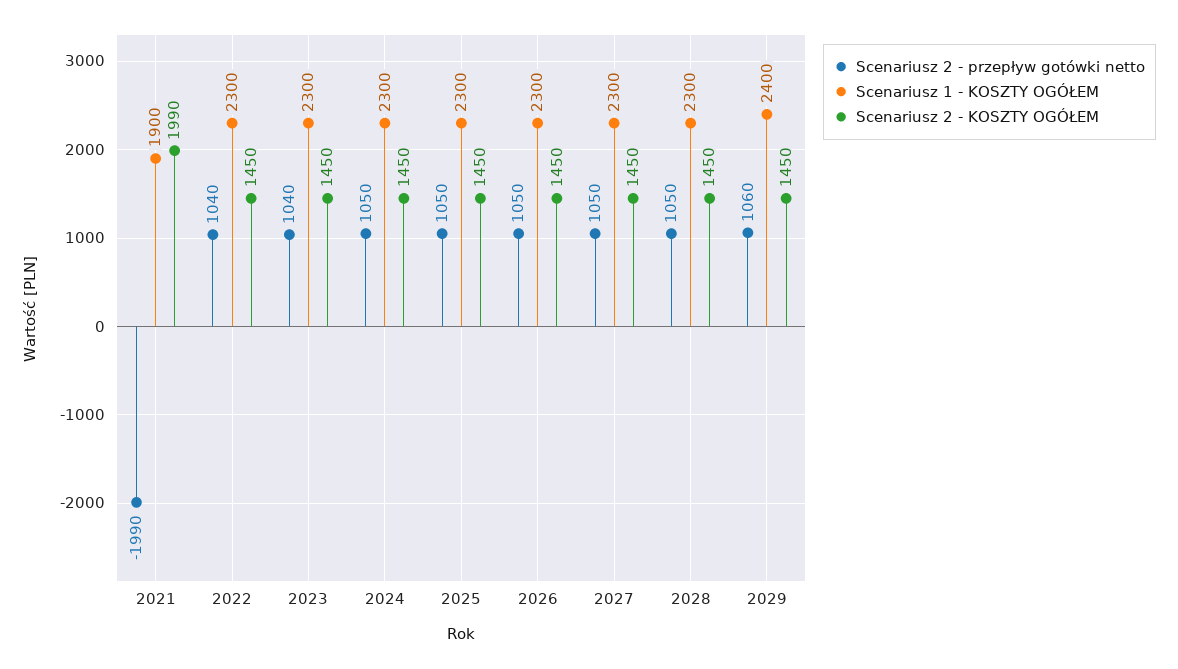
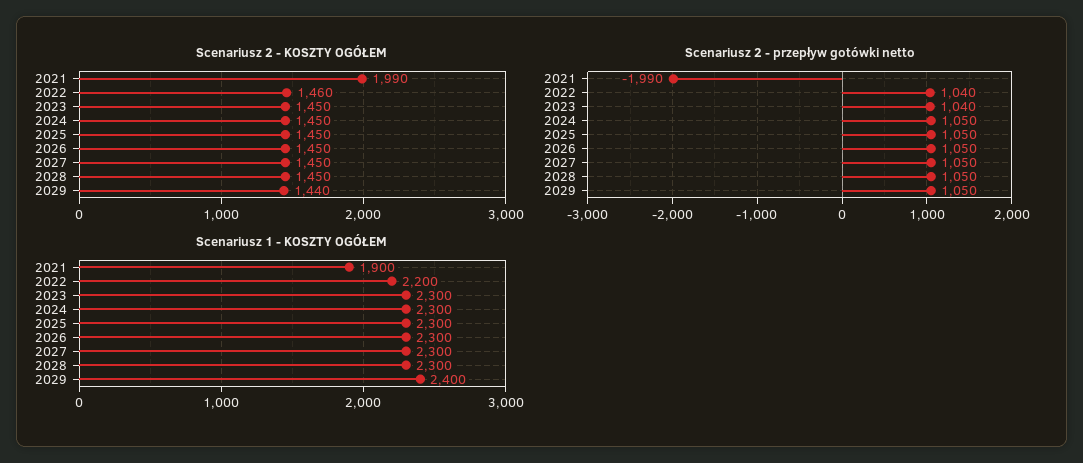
Scenariusz 1 - KOSZTY OGÓŁEM, 2022: 2300 -> 2200
Scenariusz 2 - KOSZTY OGÓŁEM, 2022: 1450 -> 1460
Scenariusz 2 - przepływ gotówki netto, 2029: 1060 -> 1050
Scenariusz 2 - KOSZTY OGÓŁEM, 2029: 1450 -> 1440

